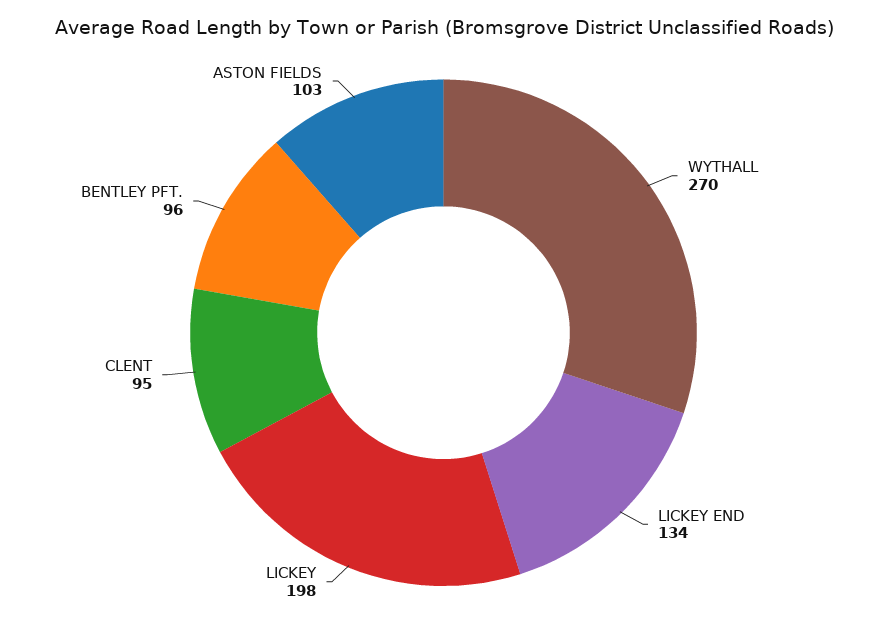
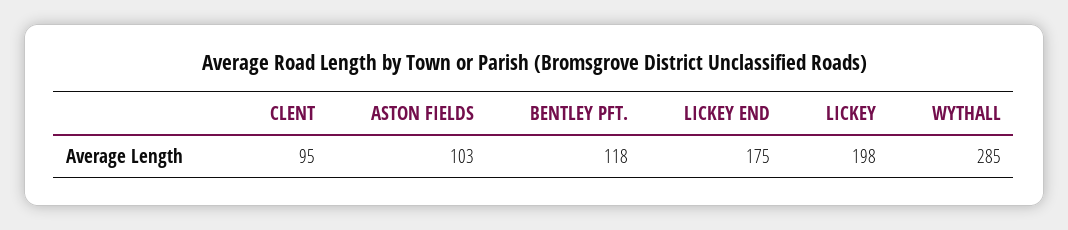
WYTHALL: 270 -> 285
LICKEY END: 134 -> 175
BENTLEY PFT.: 96 -> 118

